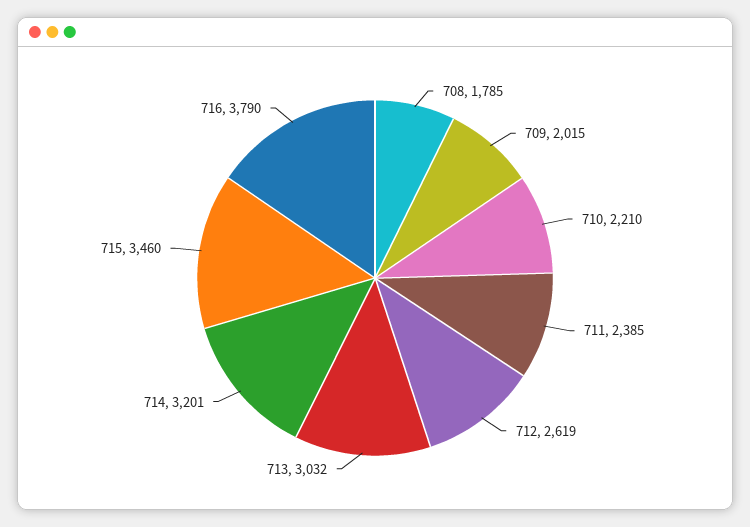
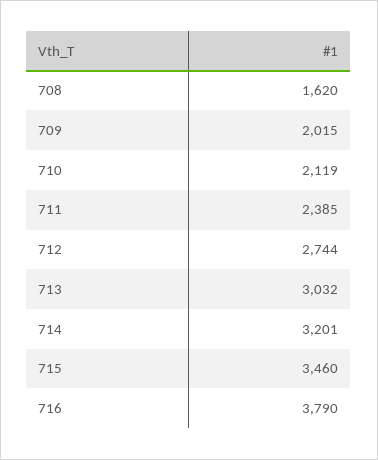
708: 1785 -> 1620
710: 2210 -> 2119
712: 2619 -> 2744

